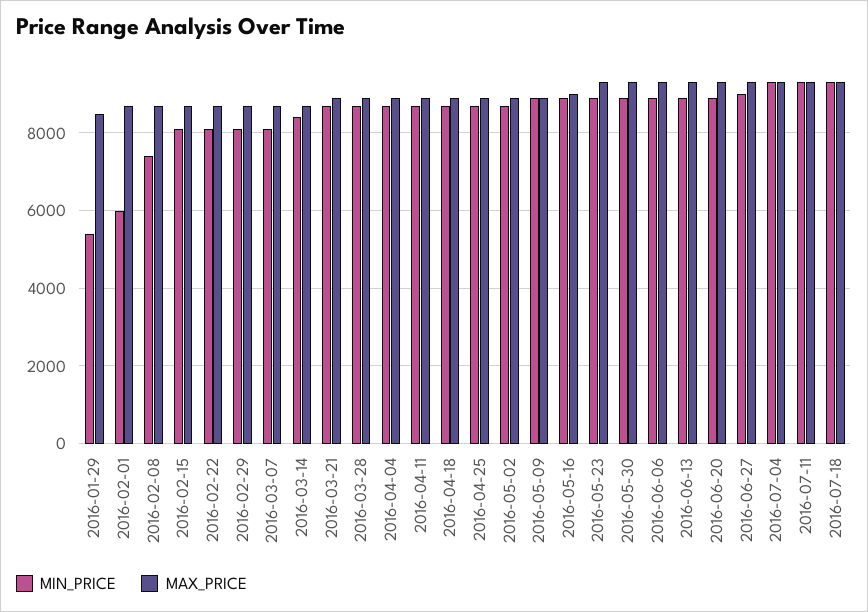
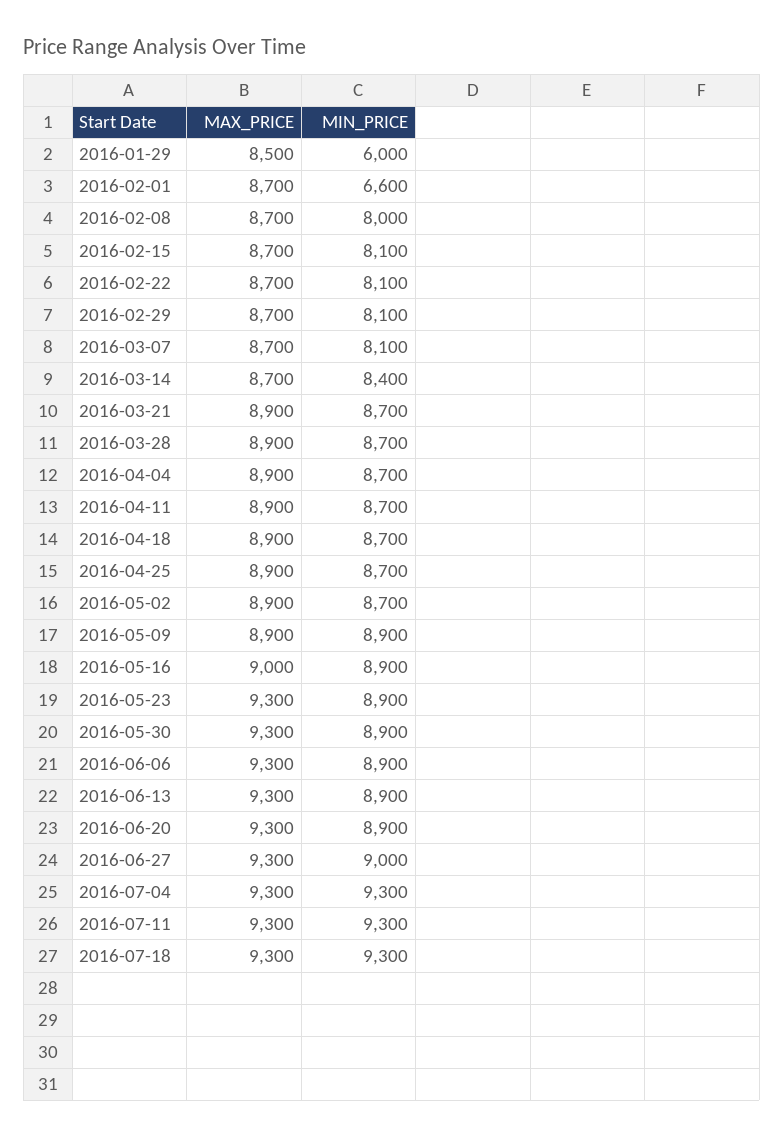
MIN_PRICE, 2016-01-29: 5400 -> 6000
MIN_PRICE, 2016-02-01: 6000 -> 6600
MIN_PRICE, 2016-02-08: 7400 -> 8000

